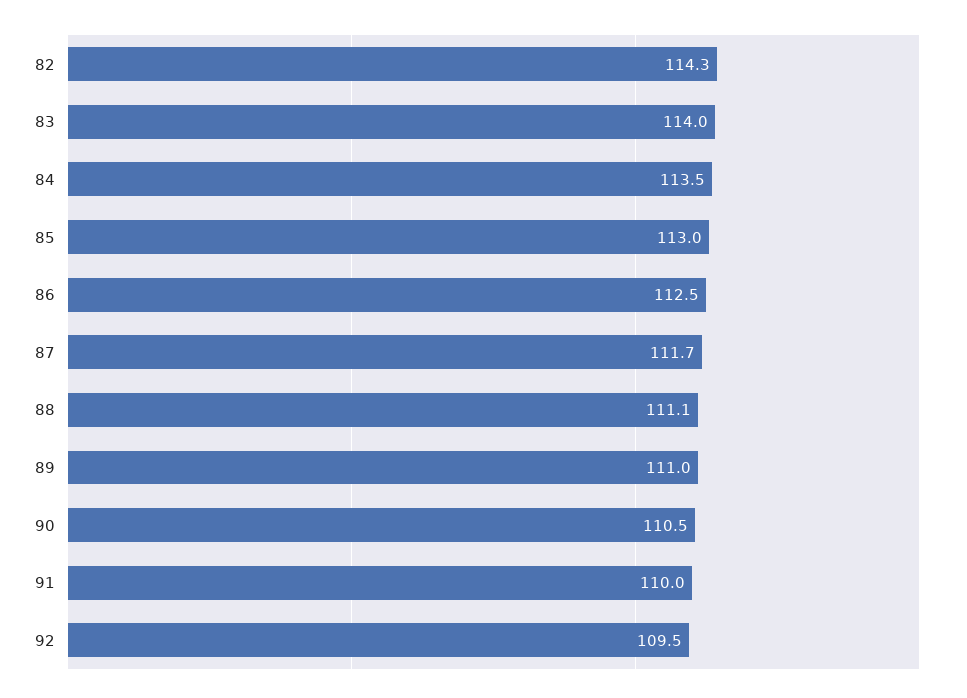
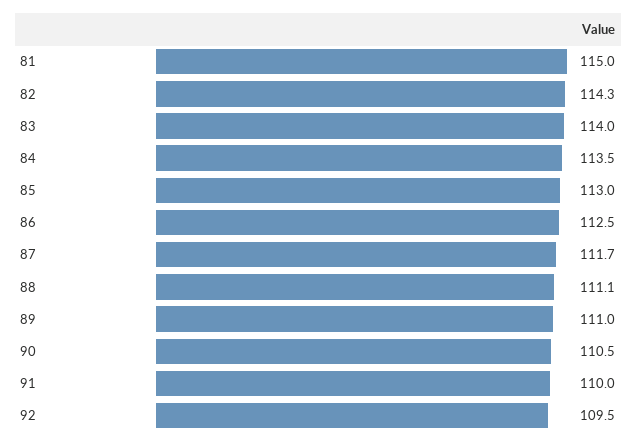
81: none -> 115

